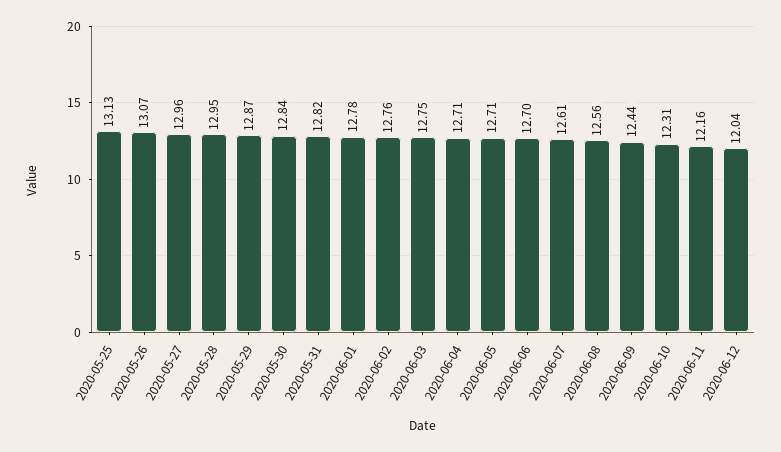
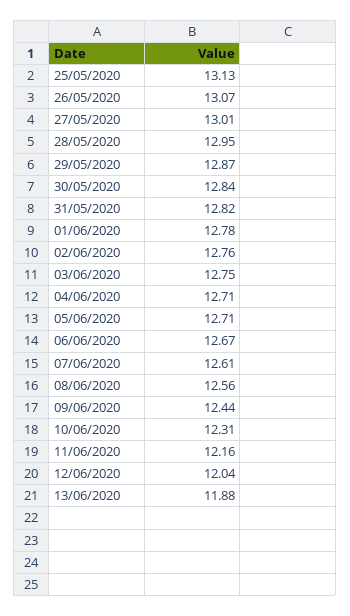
2020-05-27: 12.96 -> 13.01
2020-06-06: 12.7 -> 12.67
13/06/2020: none -> 11.88

